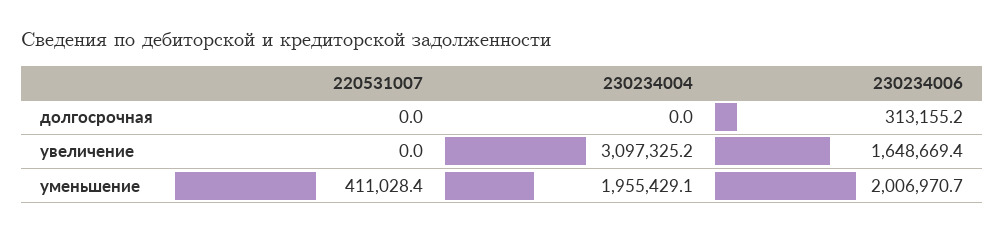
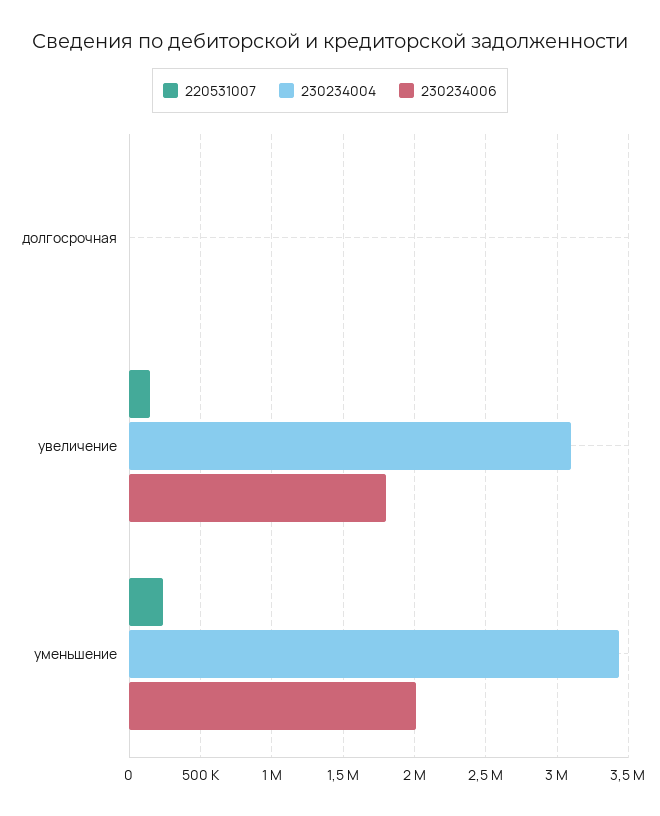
230234006, долгосрочная: 313155.2 -> 0
220531007, увеличение: 0 -> 150000
230234006, увеличение: 1648669.4 -> 1800000
220531007, уменьшение: 411028.4 -> 250000
230234004, уменьшение: 1955429.1 -> 3450000

